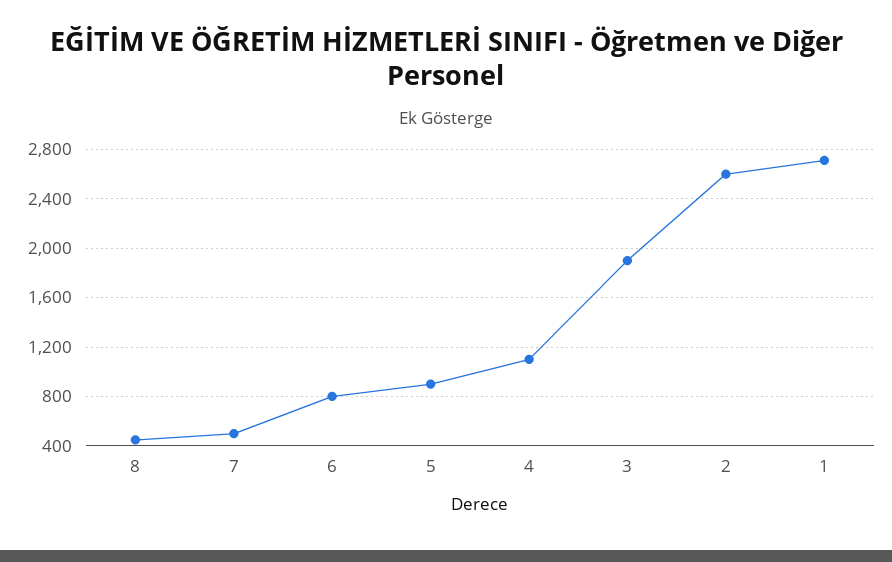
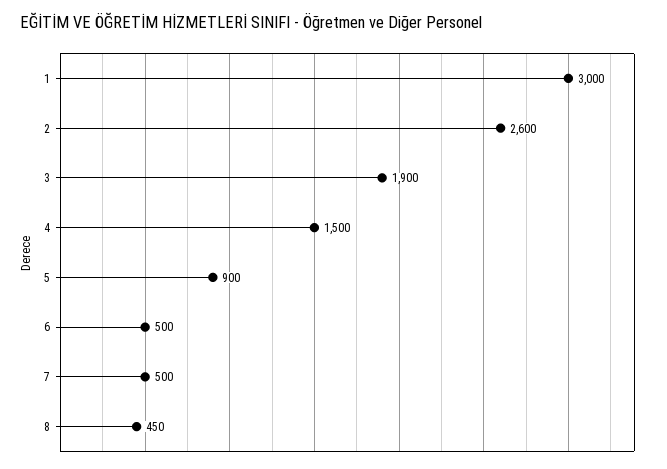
6: 800 -> 500
4: 1100 -> 1500
1: 2700 -> 3000

